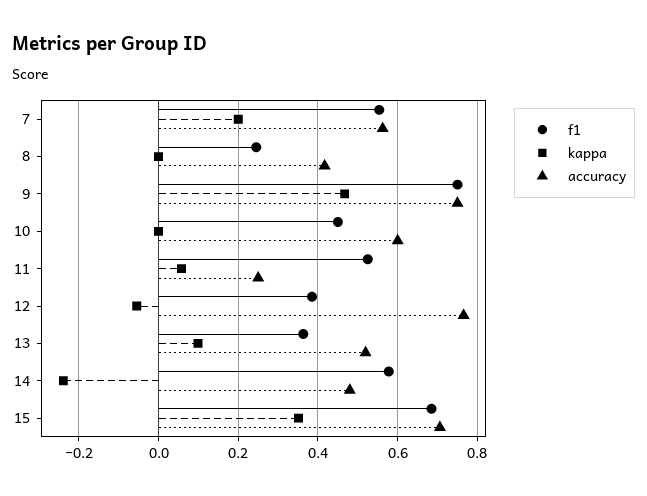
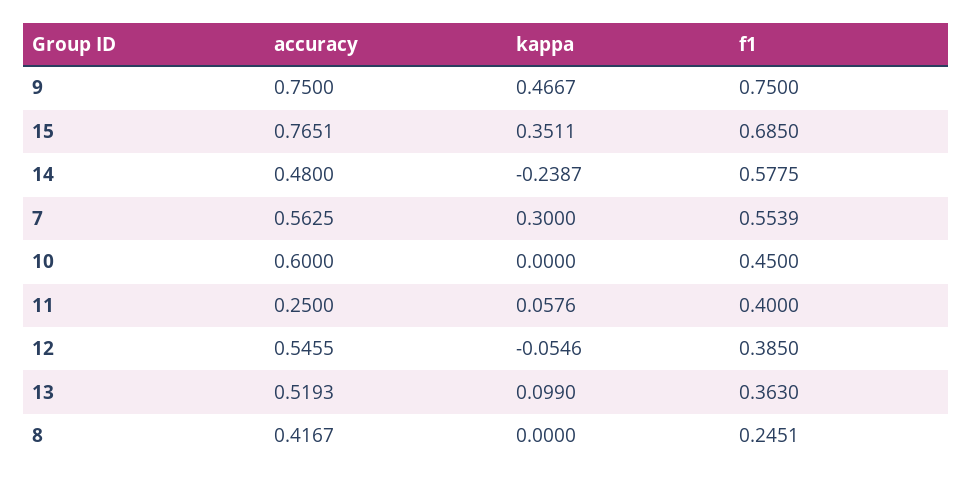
kappa, 7: 0.2 -> 0.3
f1, 11: 0.52 -> 0.4
accuracy, 12: 0.76 -> 0.5455
accuracy, 15: 0.7 -> 0.7651

